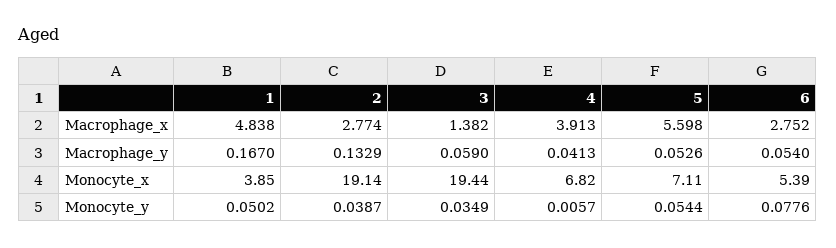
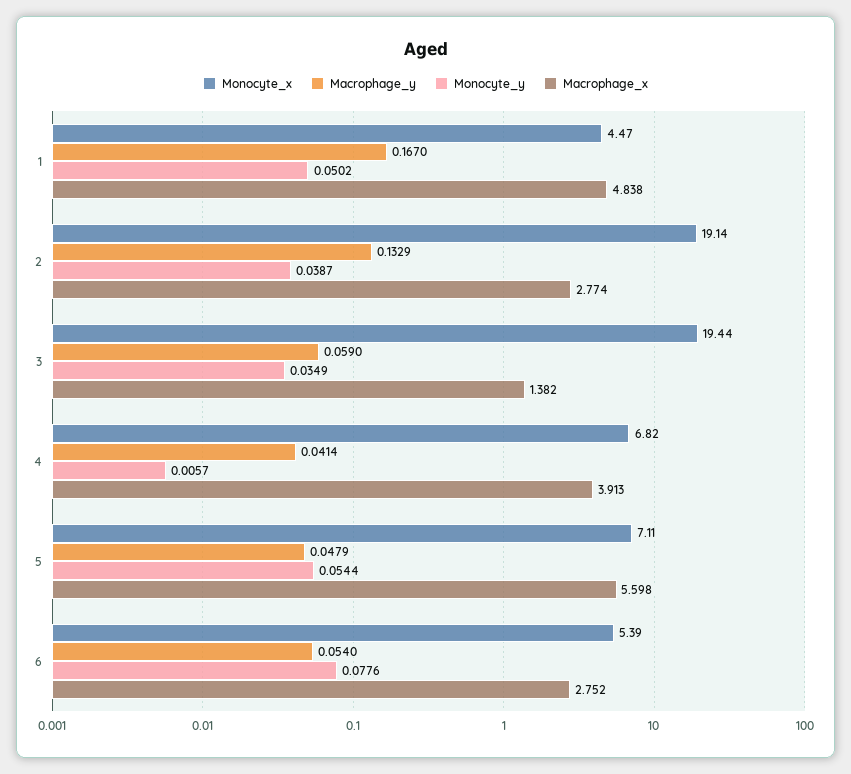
Macrophage_y, 4: 0.0413 -> 0.0414
Macrophage_y, 5: 0.0526 -> 0.0479
Monocyte_x, 1: 3.85 -> 4.47

